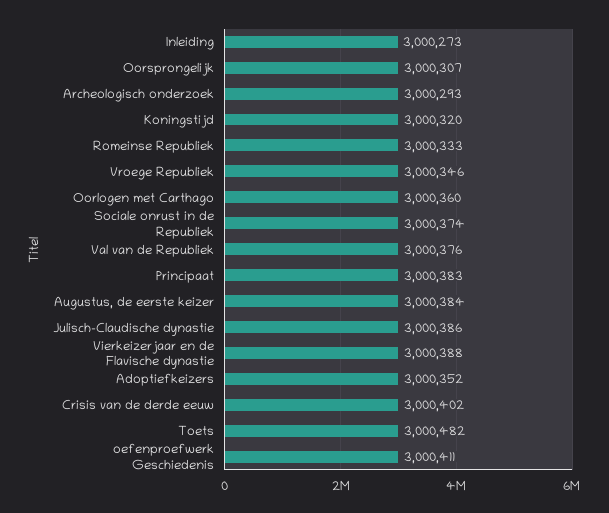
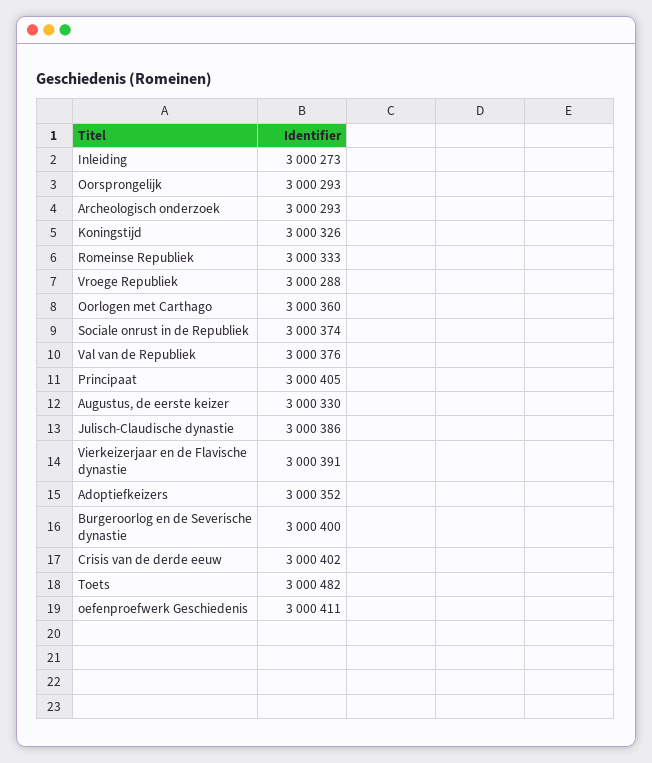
Oorsprongelijk: 3000307 -> 3000293
Koningstijd: 3000320 -> 3000326
Vroege Republiek: 3000346 -> 3000288
Principaat: 3000383 -> 3000405
Augustus, de eerste keizer: 3000384 -> 3000330
Vierkeizerjaar en de Flavische dynastie: 3000388 -> 3000391
Burgeroorlog en de Severische dynastie: none -> 3000400

